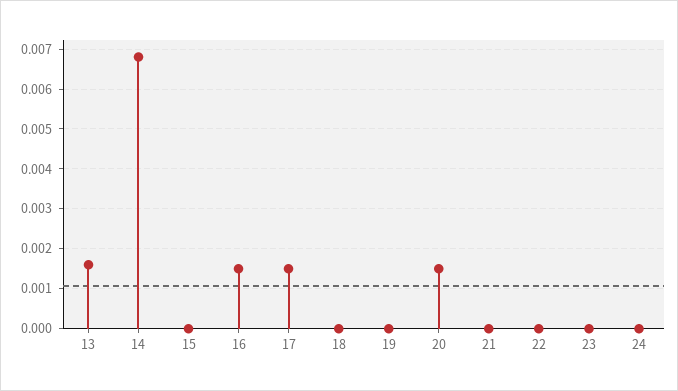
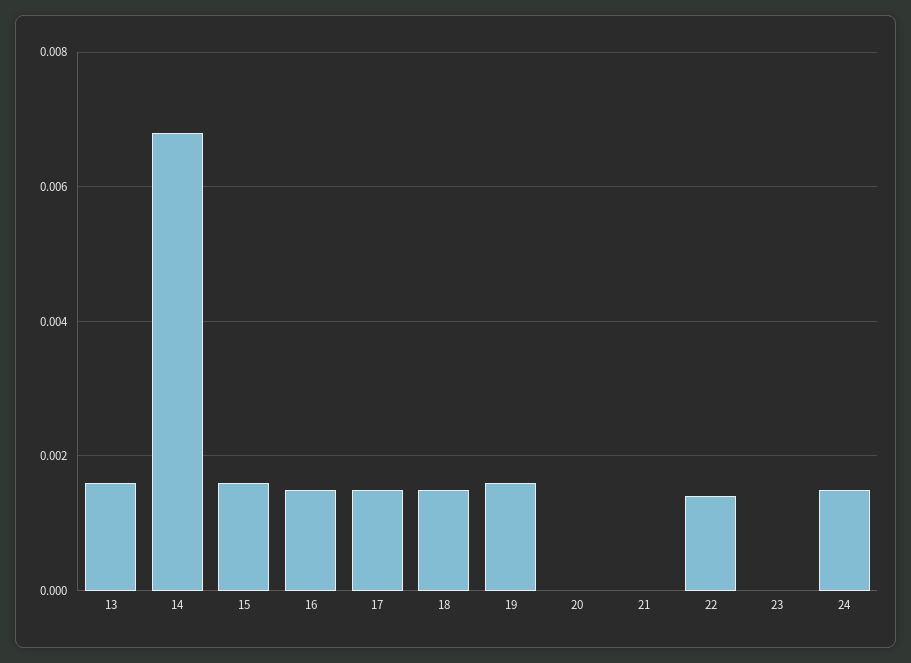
15: 0 -> 0.0015
18: 0 -> 0.0015
19: 0 -> 0.0015
20: 0.0015 -> 0
22: 0 -> 0.0015
24: 0 -> 0.0015

